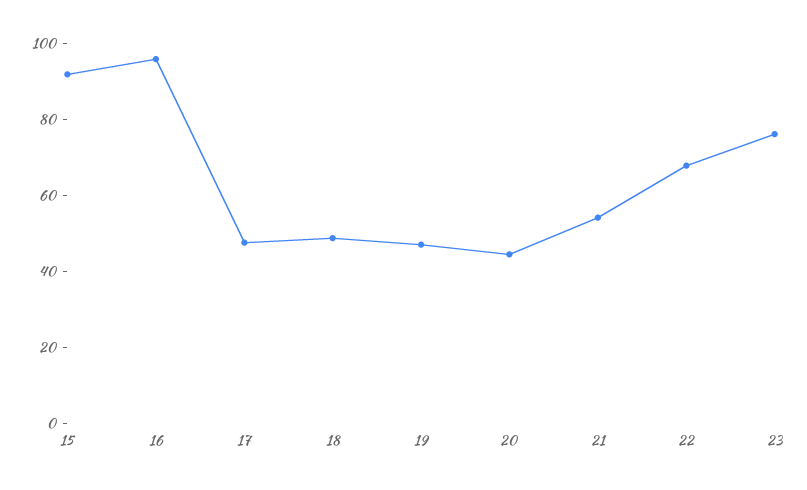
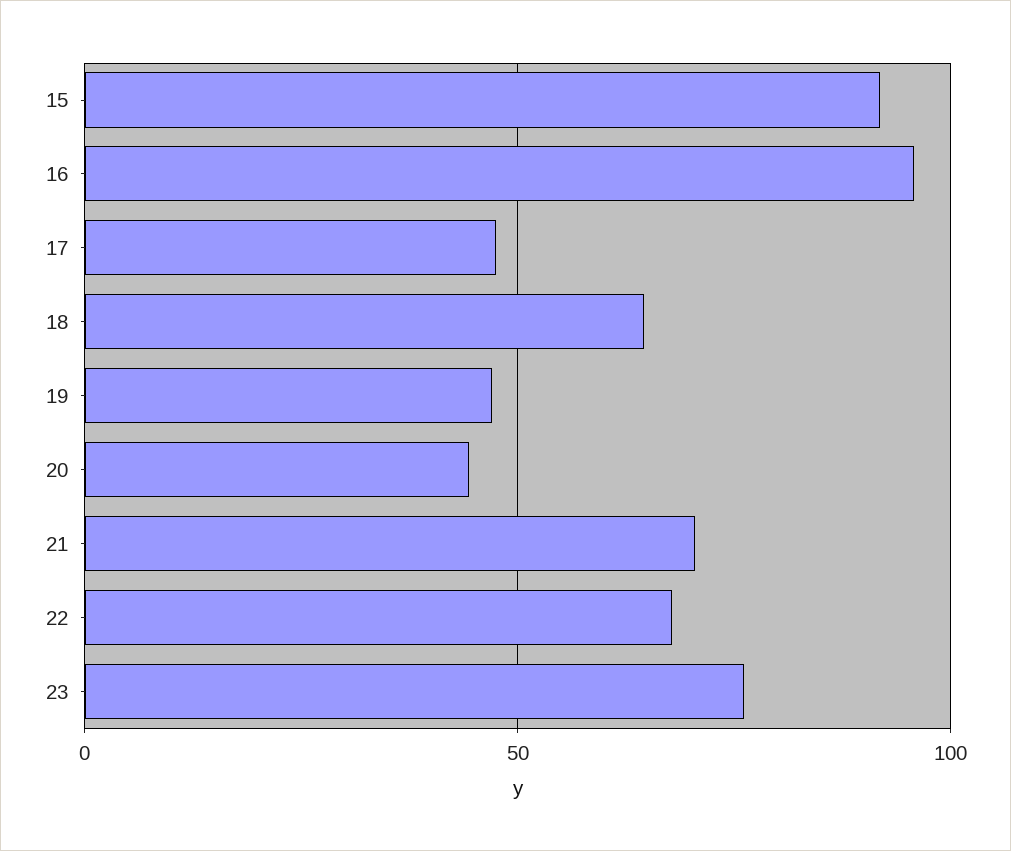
18: 50 -> 65
21: 55 -> 70

